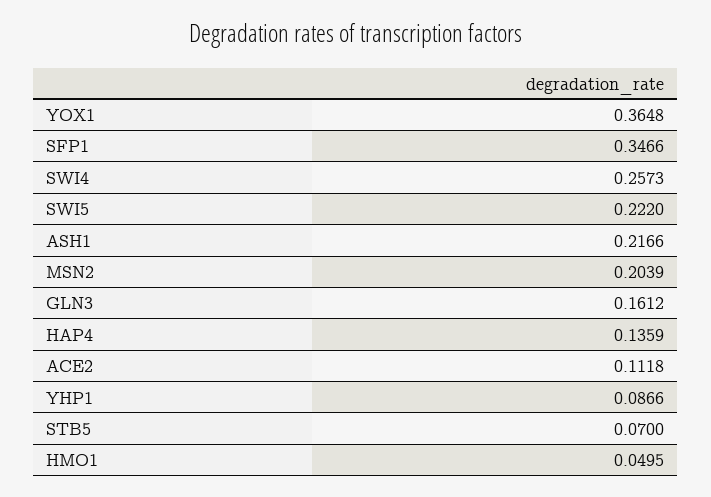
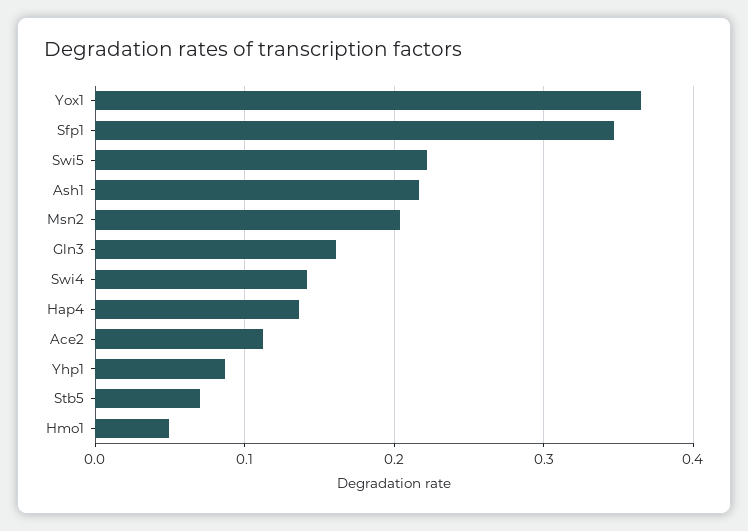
SWI4: 0.2573 -> 0.14

